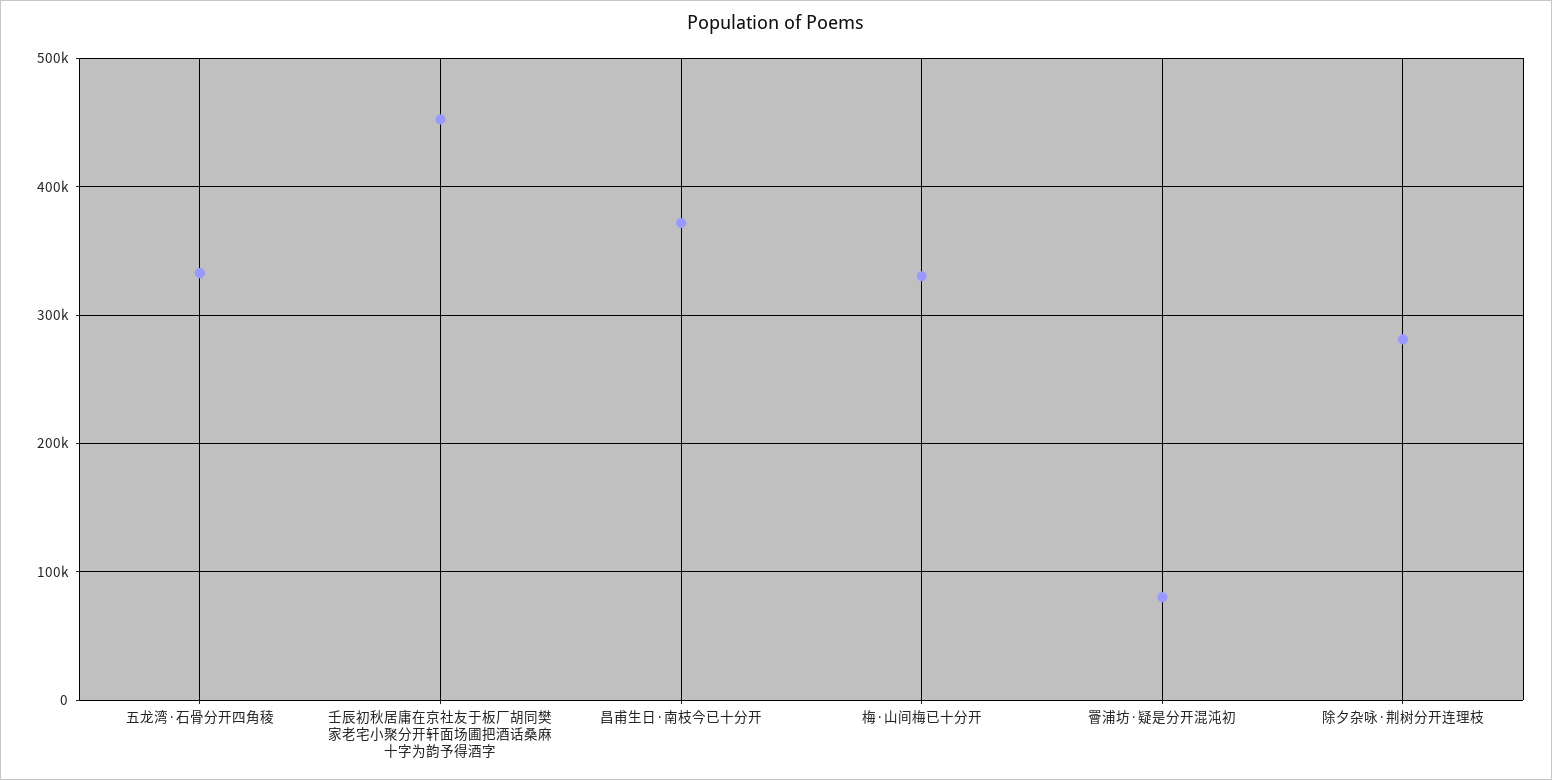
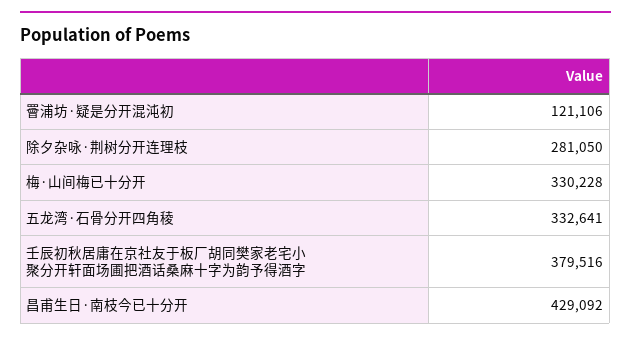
壬辰初秋居庸在京社友于板厂胡同樊家老宅小聚分开轩面场圃把酒话桑麻十字为韵予得酒字: 450000 -> 379516
昌甫生日·南枝今已十分开: 370000 -> 429092
罾浦坊·疑是分开混沌初: 80000 -> 121106

